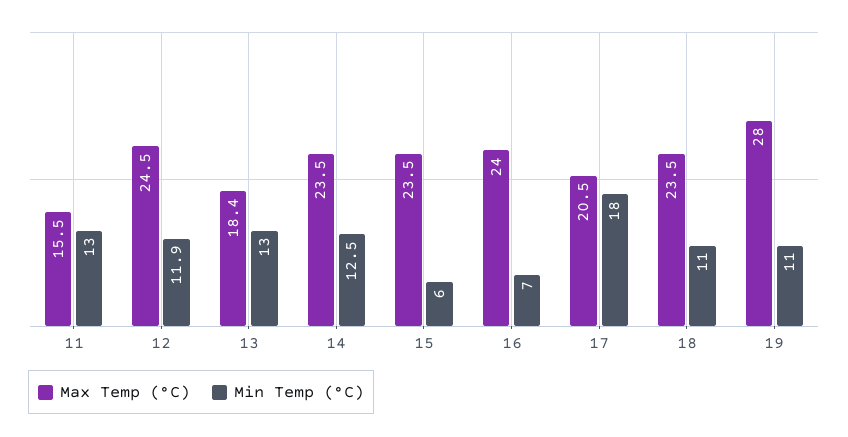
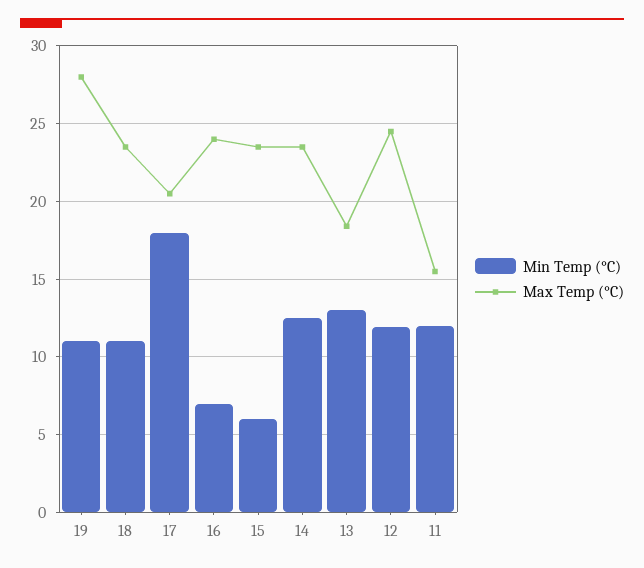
Min Temp (°C), 11: 13 -> 12

